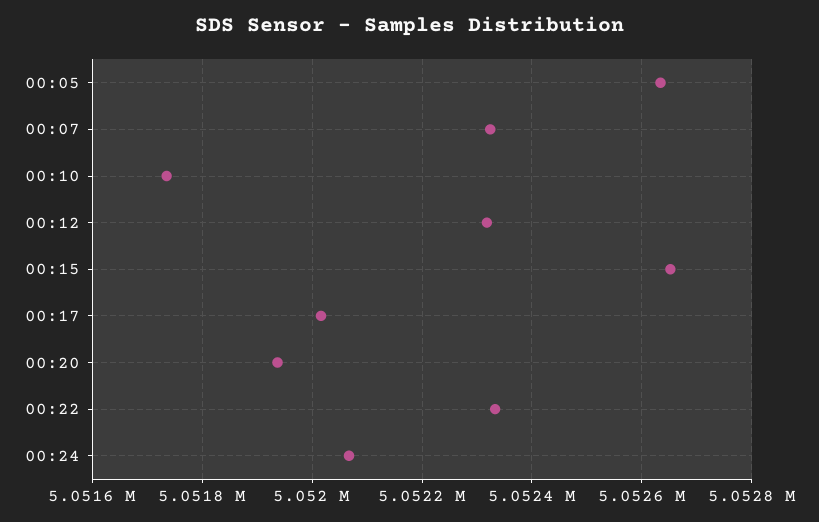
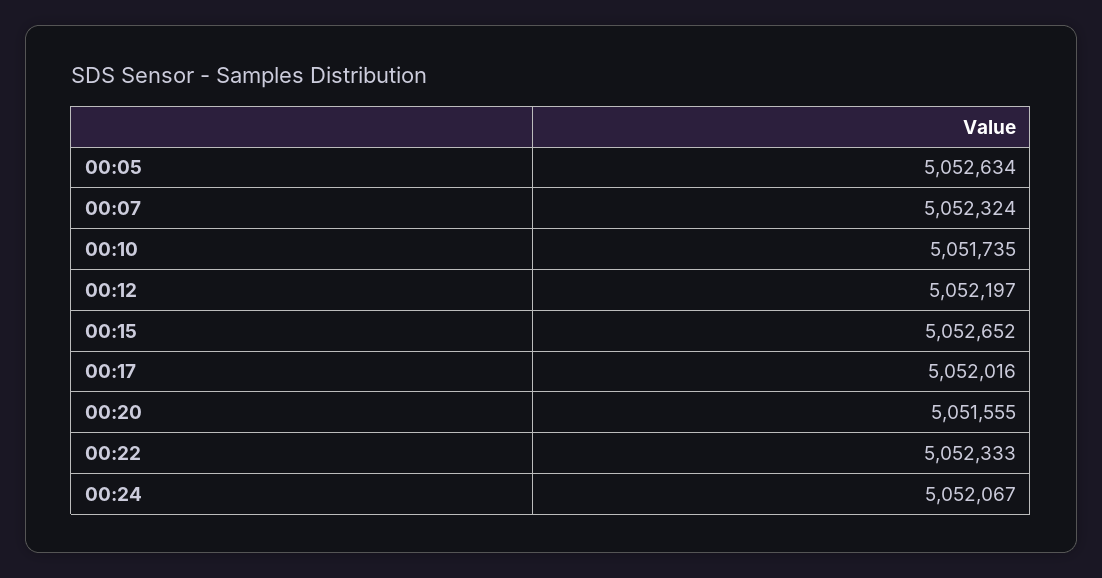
00:12: 5052320 -> 5052197
00:20: 5051940 -> 5051555

